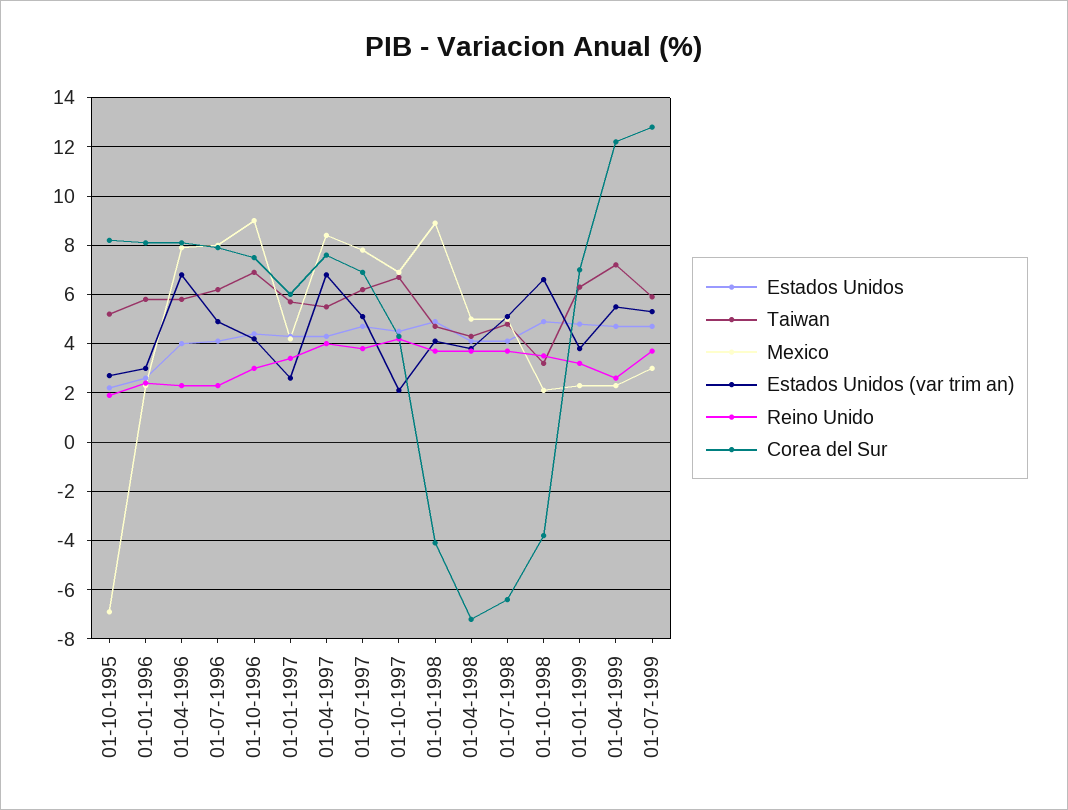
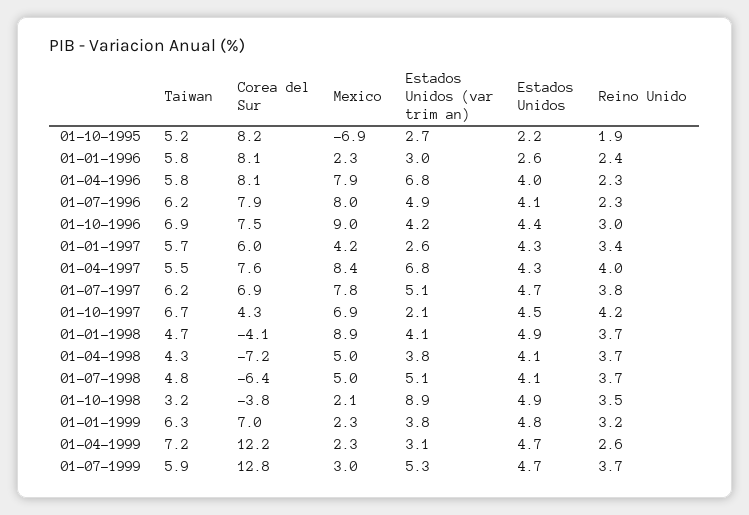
Estados Unidos (var trim an), 01-10-1998: 6.5 -> 8.9
Estados Unidos (var trim an), 01-04-1999: 5.5 -> 3.1

